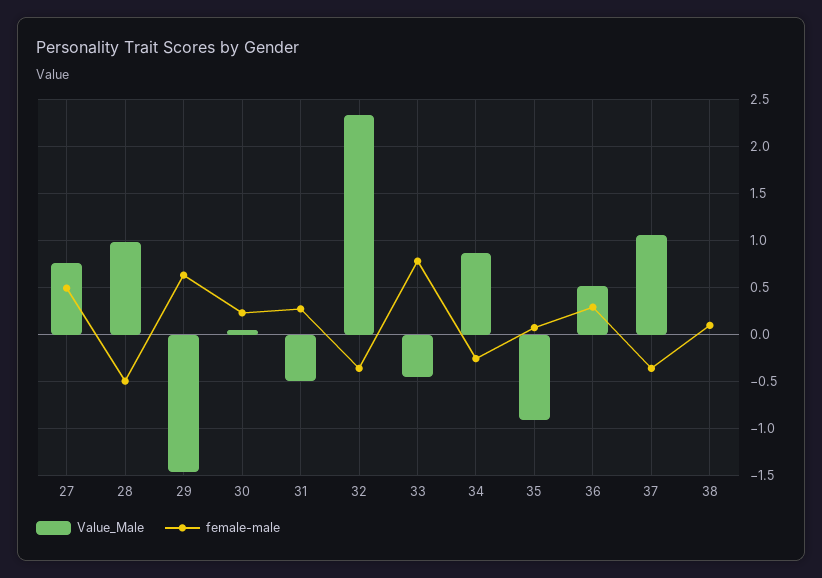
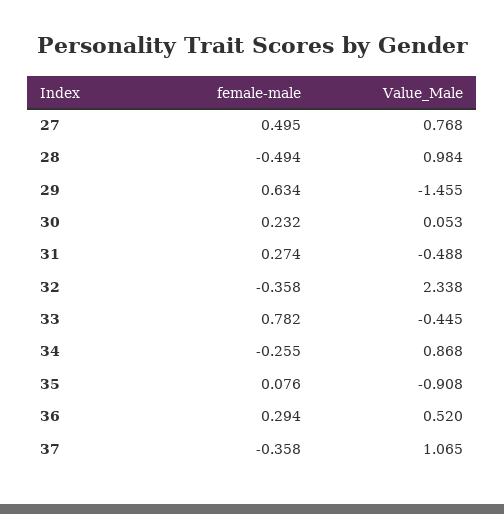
Value_Male, 38: 0 -> none
female-male, 38: 0.1 -> none

